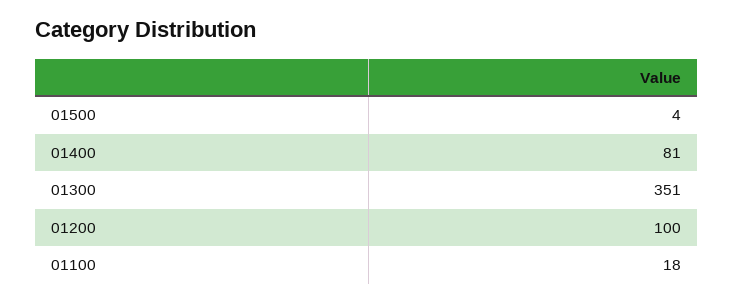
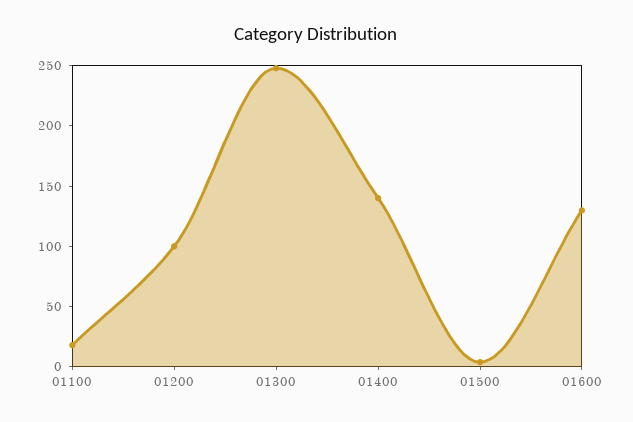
01400: 81 -> 140
01300: 351 -> 250
01600: none -> 130

